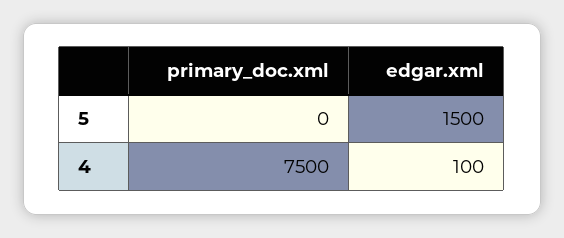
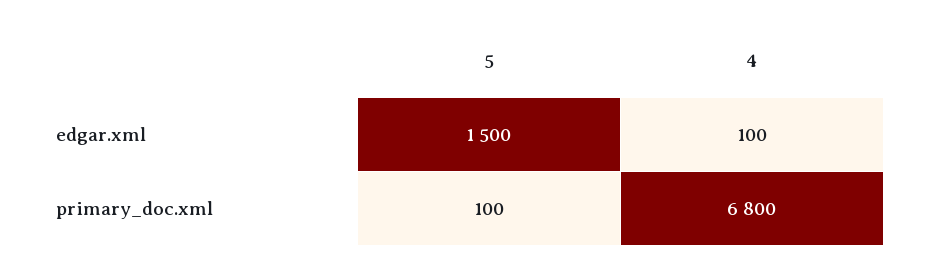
primary_doc.xml, 5: 0 -> 100
primary_doc.xml, 4: 7500 -> 6800

